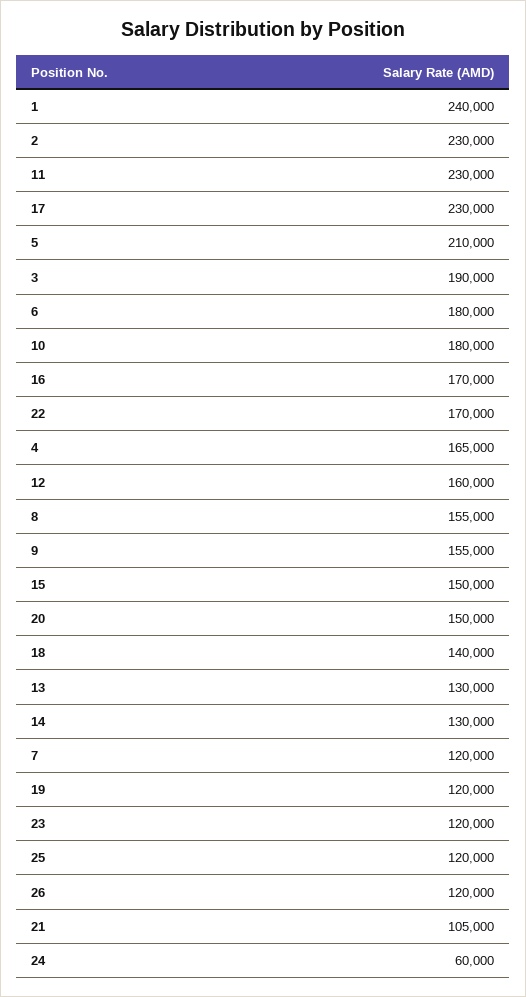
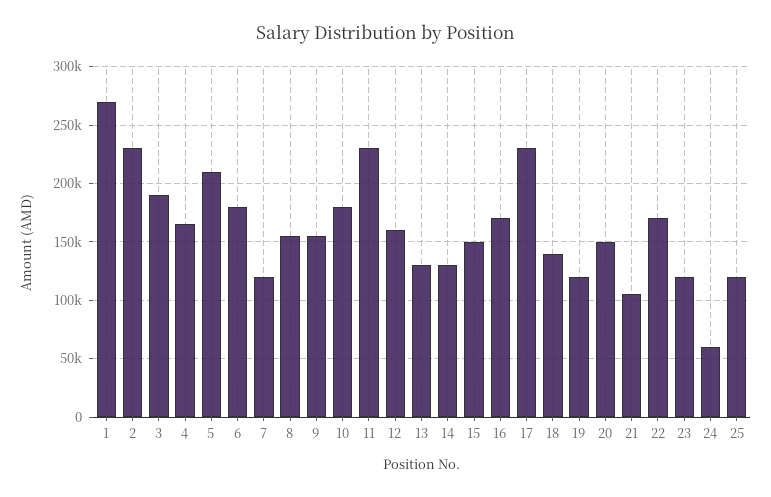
1: 240000 -> 270000
26: 120000 -> none

